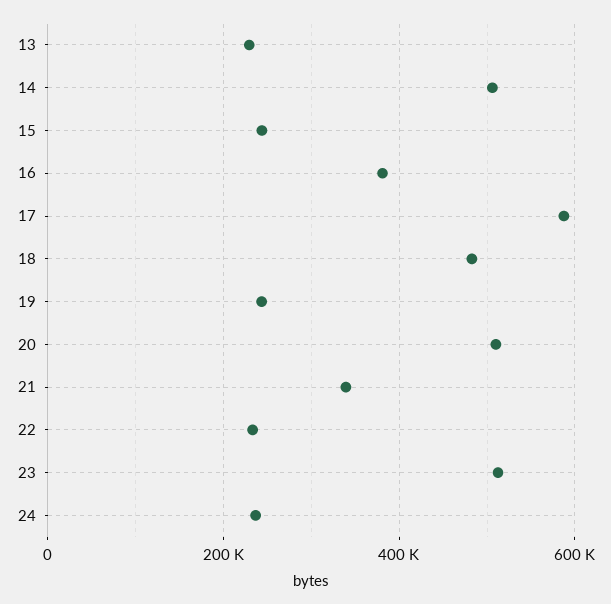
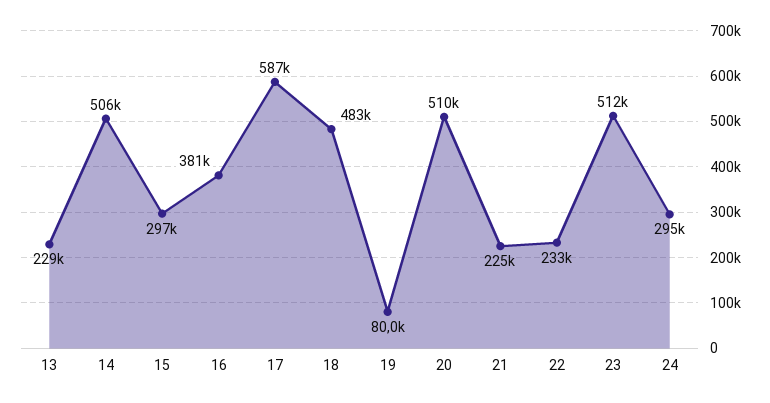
15: 240000 -> 297000
19: 240000 -> 80000
21: 340000 -> 225000
24: 240000 -> 295000

